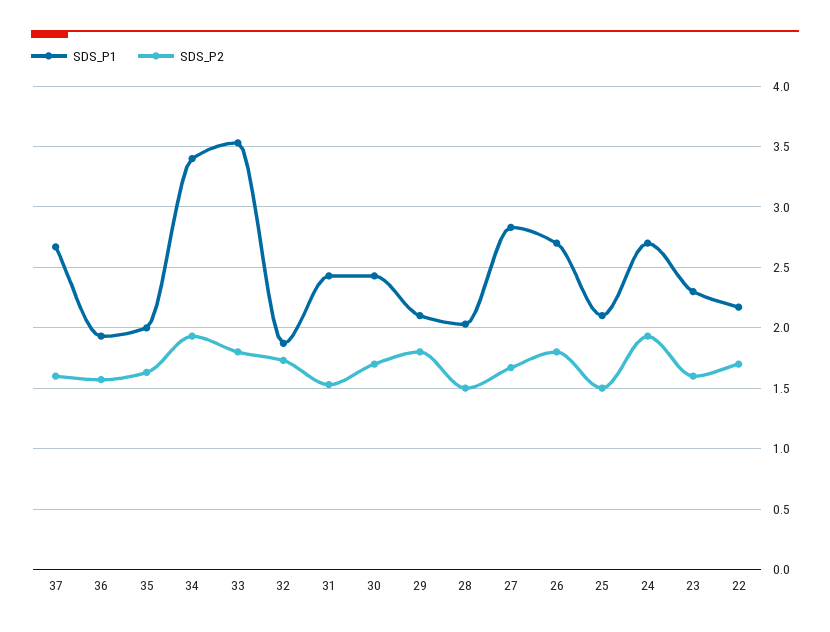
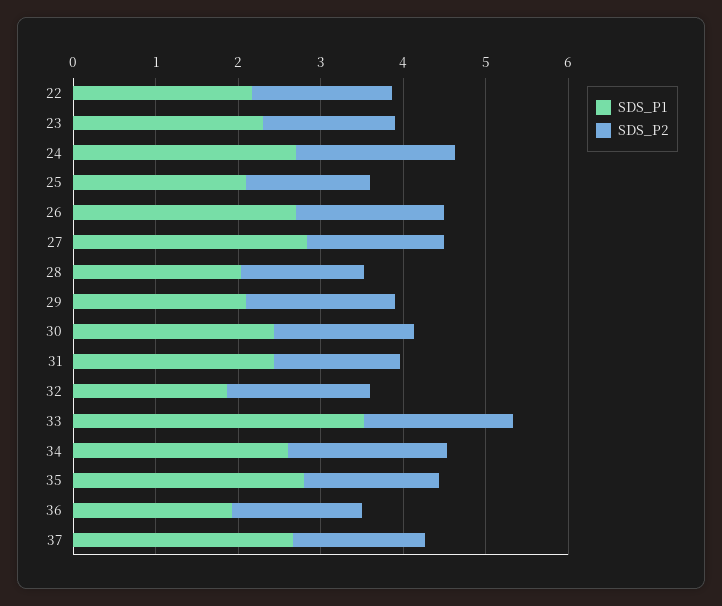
SDS_P1, 35: 2 -> 2.8
SDS_P1, 34: 3.4 -> 2.6

